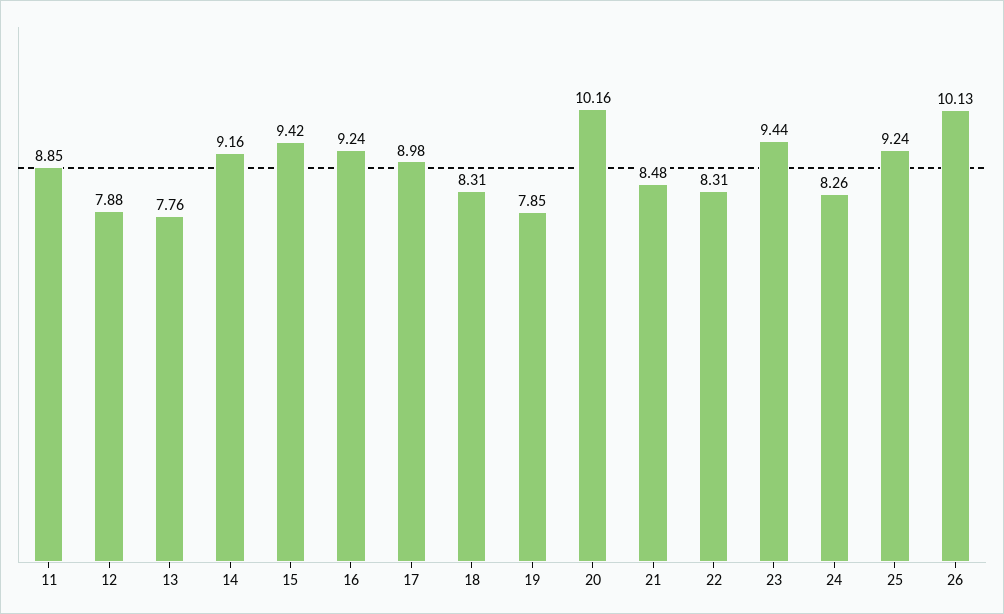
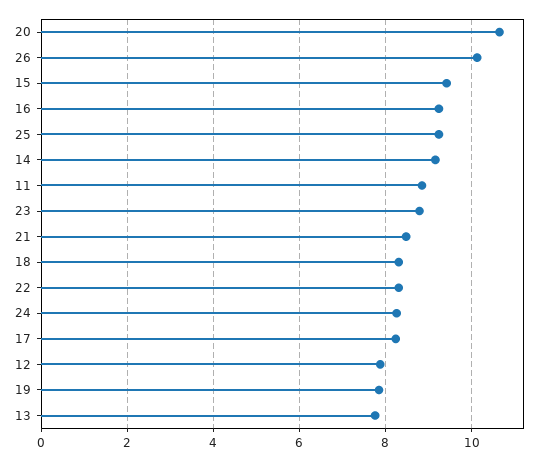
17: 8.98 -> 8.2
20: 10.16 -> 10.6
23: 9.44 -> 8.8

